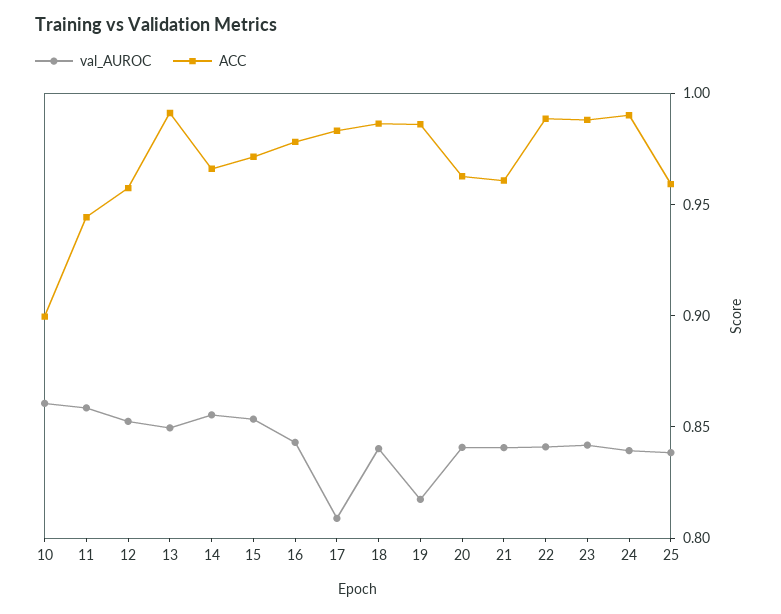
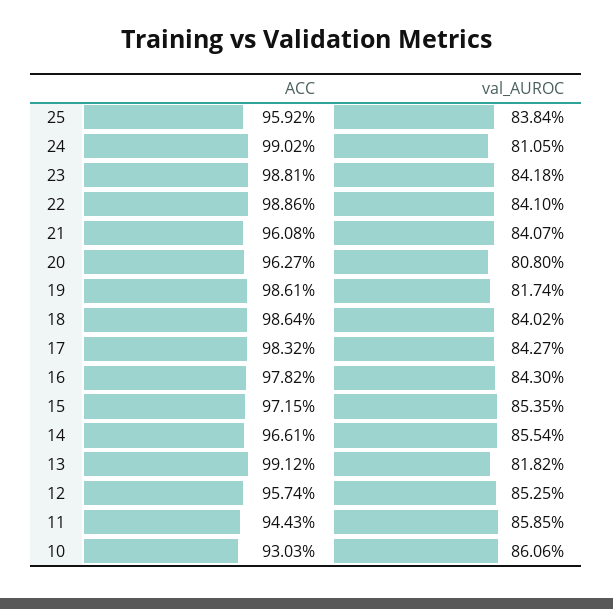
ACC, 10: 0.9 -> 0.9303
val_AUROC, 13: 0.85 -> 0.8182
val_AUROC, 17: 0.81 -> 0.8427
val_AUROC, 20: 0.84 -> 0.808
val_AUROC, 24: 0.84 -> 0.8105

